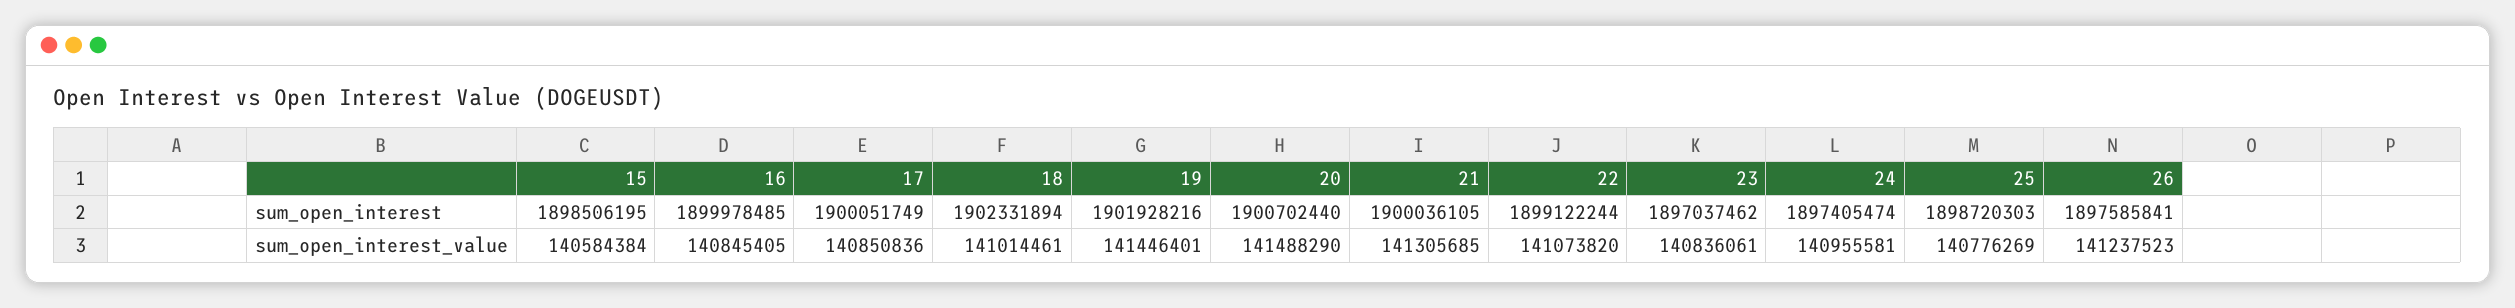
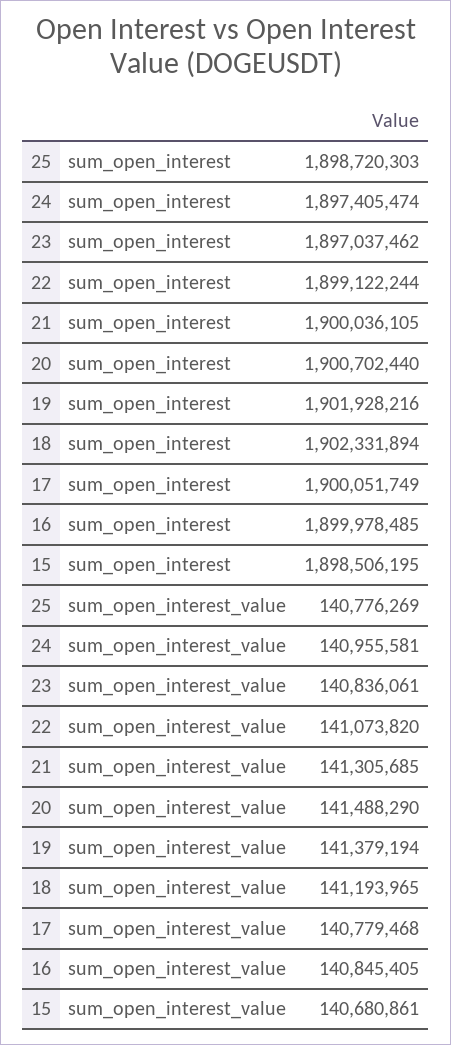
26, sum_open_interest: 1897585841 -> none
15, sum_open_interest_value: 140584384 -> 140680861
17, sum_open_interest_value: 140850836 -> 140779468
18, sum_open_interest_value: 141014461 -> 141193965
19, sum_open_interest_value: 141446401 -> 141379194
26, sum_open_interest_value: 141237523 -> none

